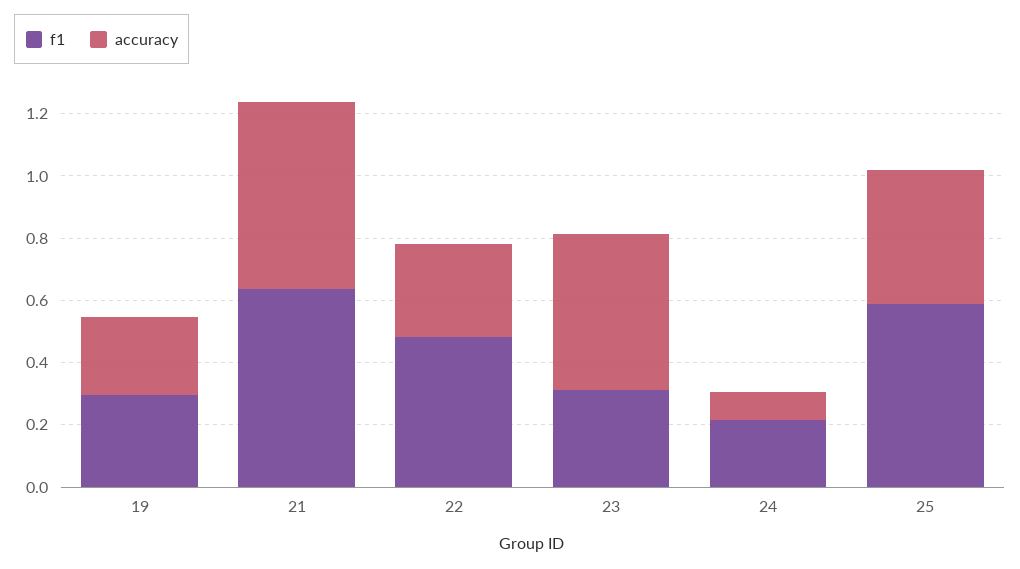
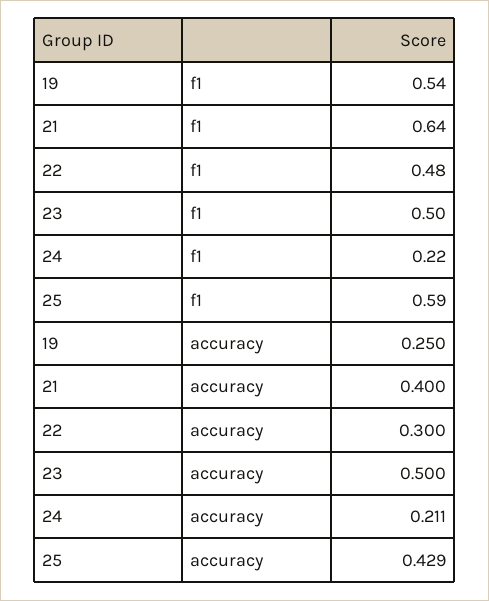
f1, 19: 0.3 -> 0.54
accuracy, 21: 0.6 -> 0.4
f1, 23: 0.3 -> 0.5
accuracy, 24: 0.1 -> 0.211

